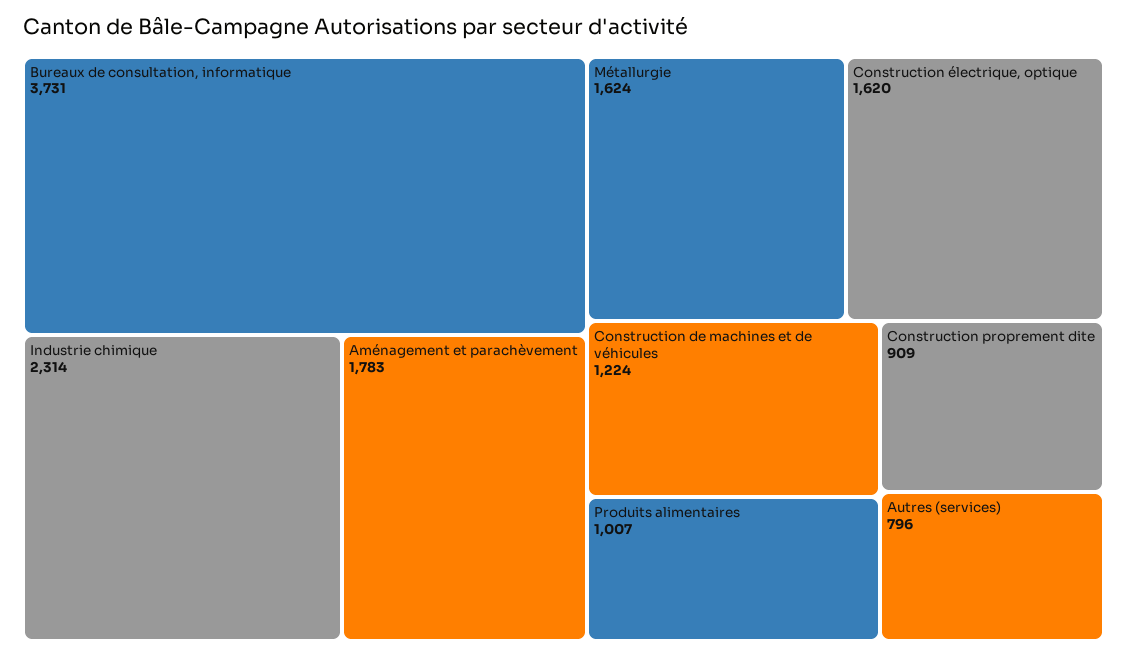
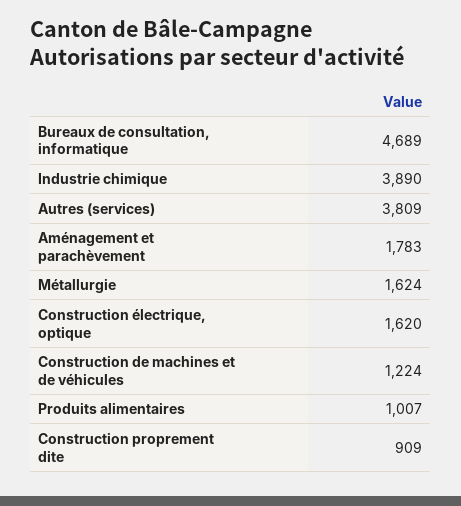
Bureaux de consultation, informatique: 3731 -> 4689
Industrie chimique: 2314 -> 3890
Autres (services): 796 -> 3809

